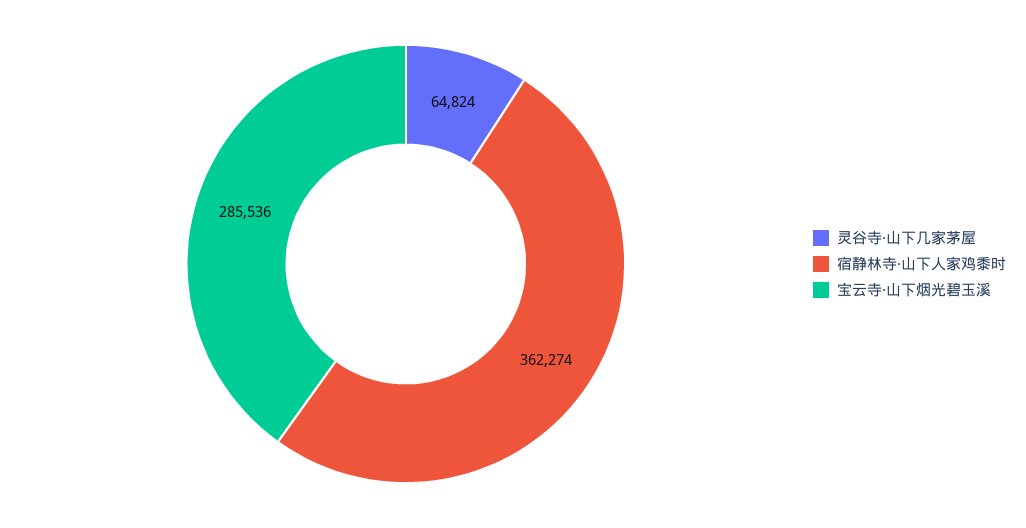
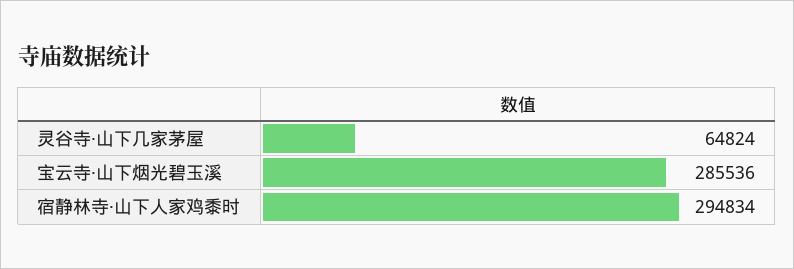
宿静林寺·山下人家鸡黍时: 362274 -> 294834

